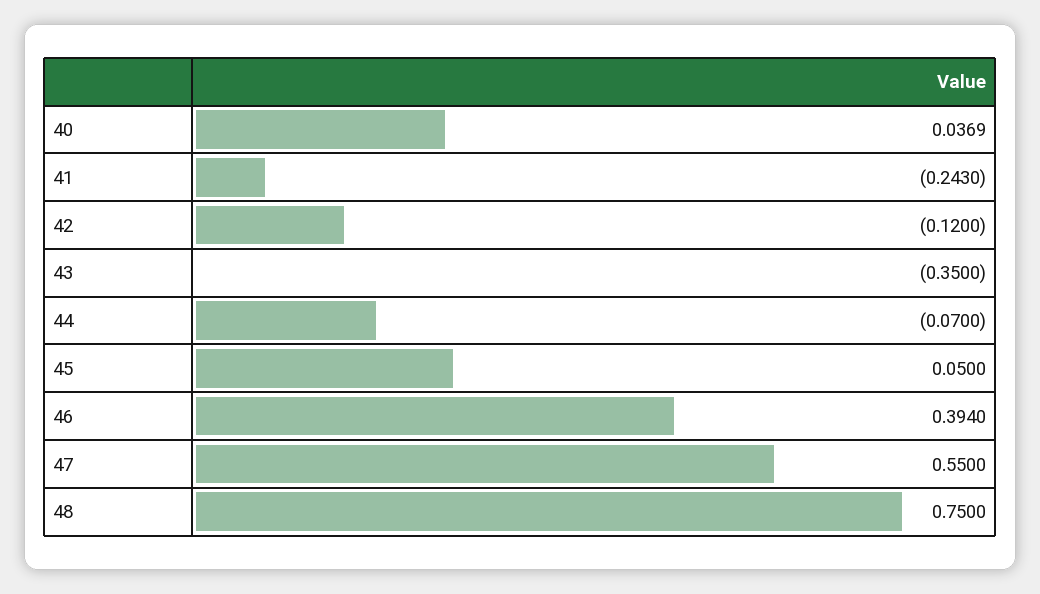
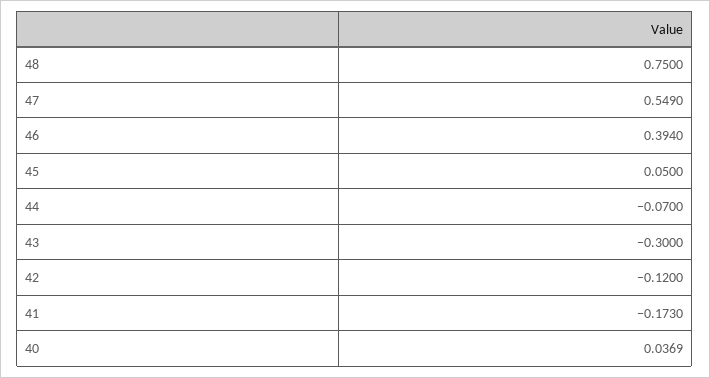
41: -0.243 -> -0.173
43: -0.35 -> -0.3
47: 0.55 -> 0.549

